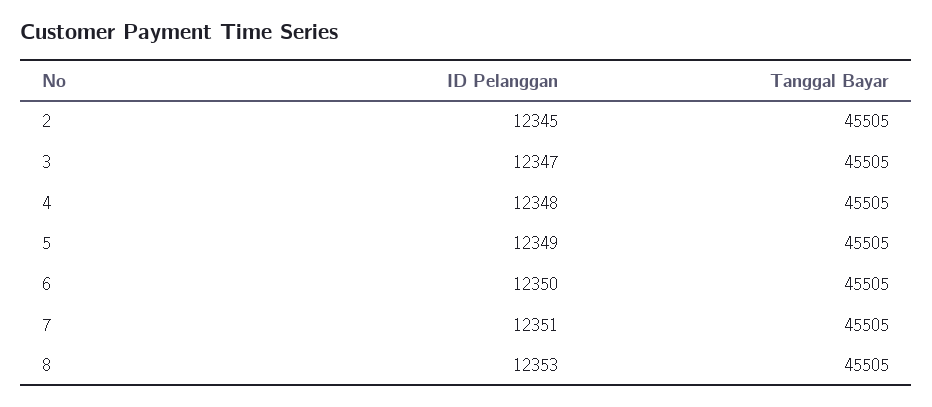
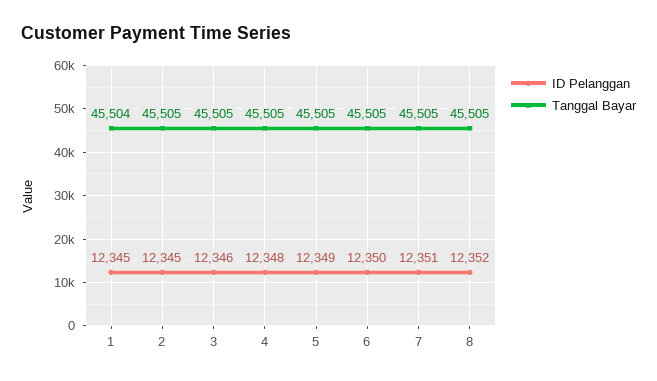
ID Pelanggan, 3: 12347 -> 12346
ID Pelanggan, 8: 12353 -> 12352
ID Pelanggan, 1: none -> 12345
Tanggal Bayar, 1: none -> 45504

